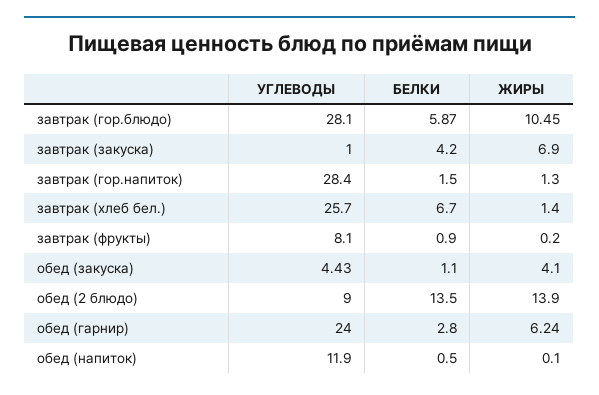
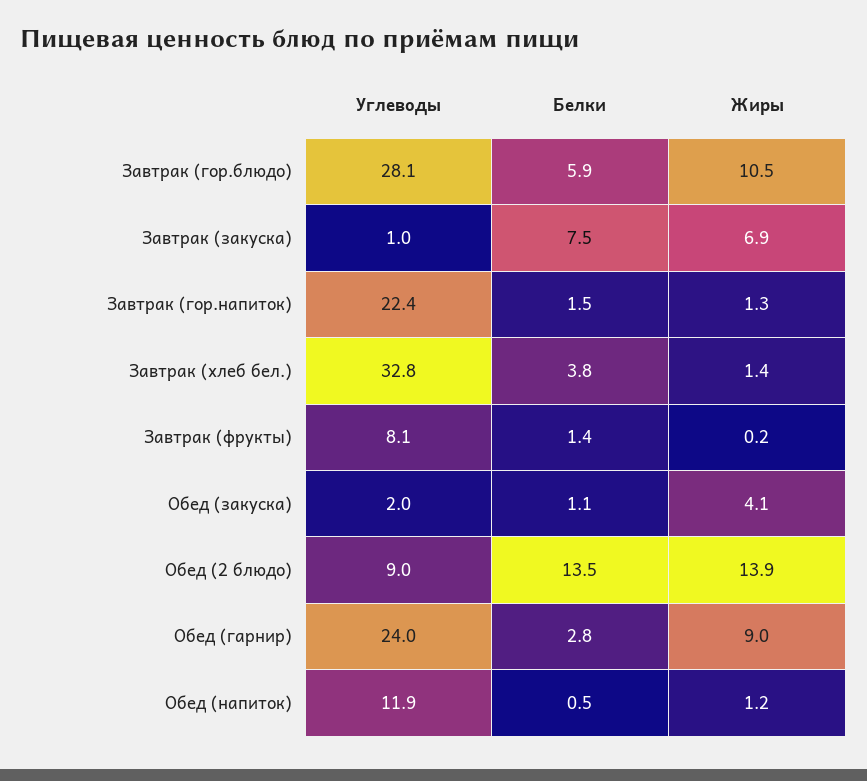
БЕЛКИ, завтрак (закуска): 4.2 -> 7.5
УГЛЕВОДЫ, завтрак (гор.напиток): 28.4 -> 22.4
УГЛЕВОДЫ, завтрак (хлеб бел.): 25.7 -> 32.8
БЕЛКИ, завтрак (хлеб бел.): 6.7 -> 3.8
БЕЛКИ, завтрак (фрукты): 0.9 -> 1.4
УГЛЕВОДЫ, обед (закуска): 4.43 -> 2
ЖИРЫ, обед (гарнир): 6.24 -> 9
ЖИРЫ, обед (напиток): 0.1 -> 1.2

